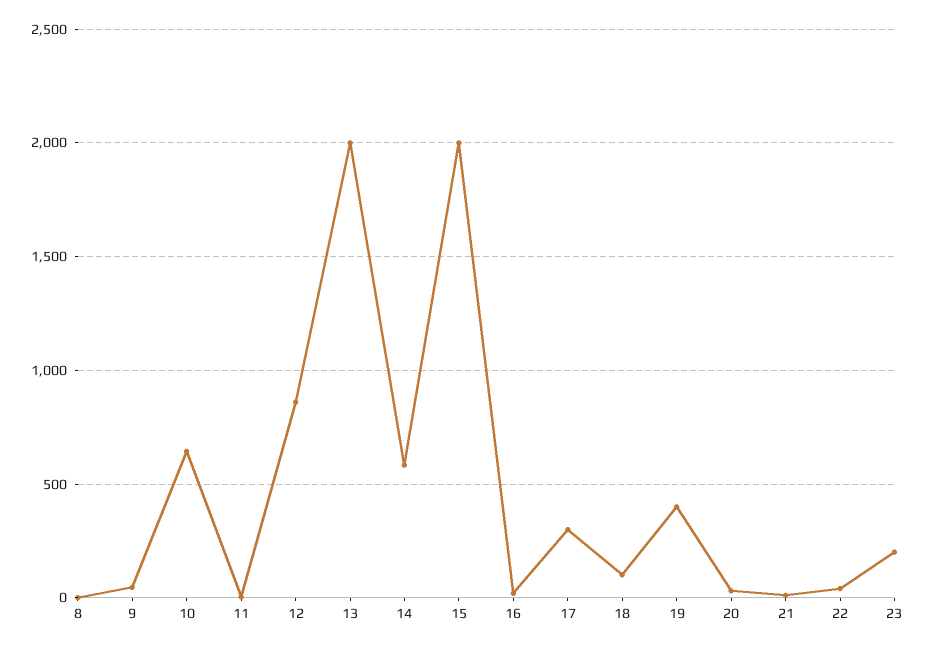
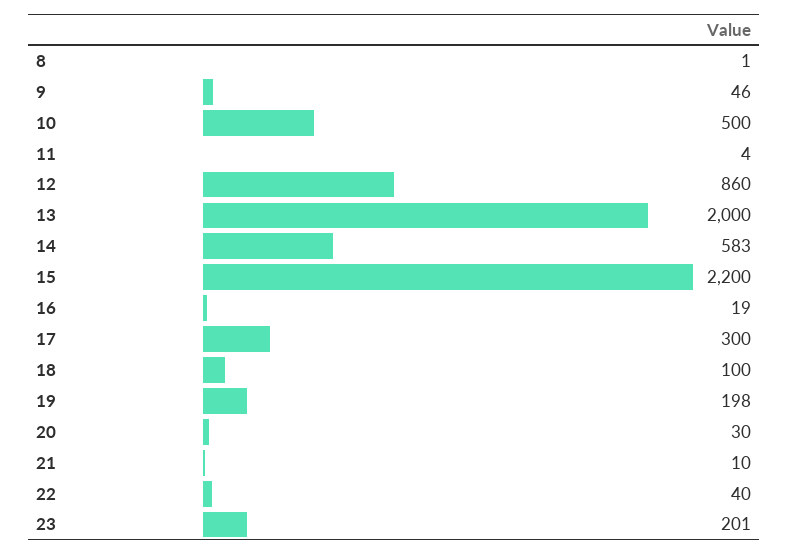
10: 650 -> 500
15: 2000 -> 2200
19: 400 -> 198

